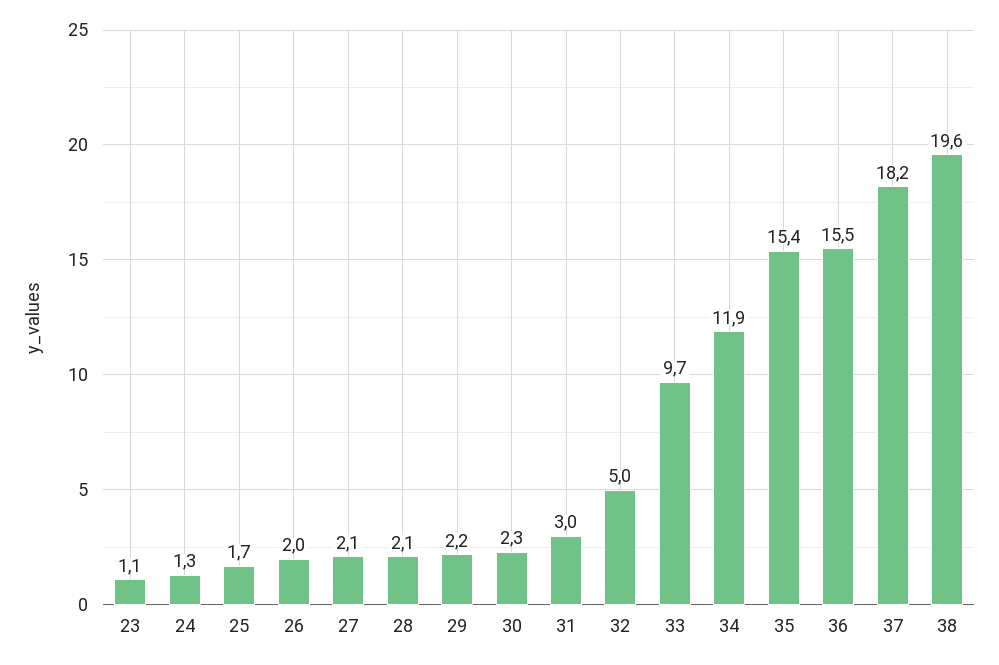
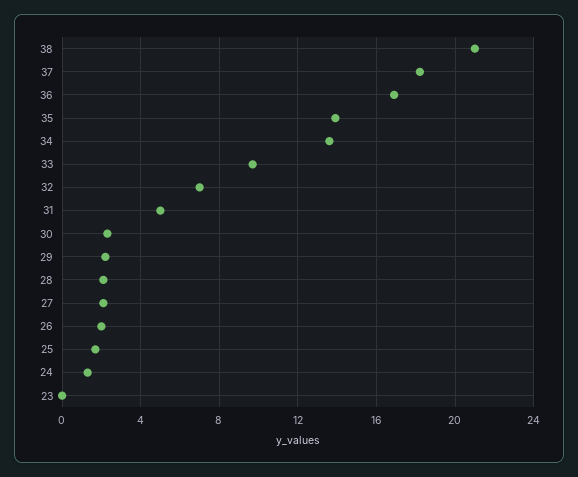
23: 1.1 -> 0
31: 3 -> 5
32: 5 -> 7
34: 11.9 -> 13.5
35: 15.4 -> 14
36: 15.5 -> 17
38: 19.6 -> 21

